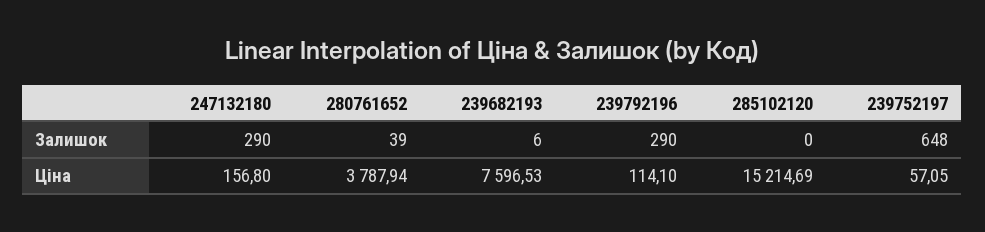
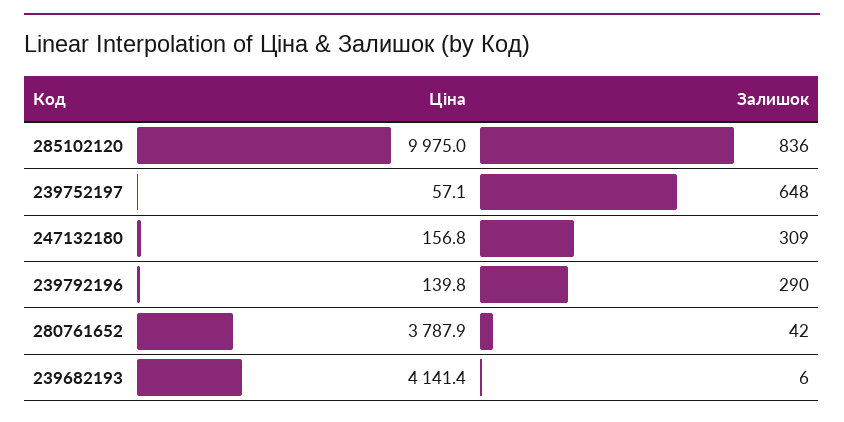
247132180, Залишок: 290 -> 309
280761652, Залишок: 39 -> 42
285102120, Залишок: 0 -> 836
239682193, Ціна: 7596.53 -> 4141.4
239792196, Ціна: 114.1 -> 139.8
285102120, Ціна: 15214.69 -> 9975

